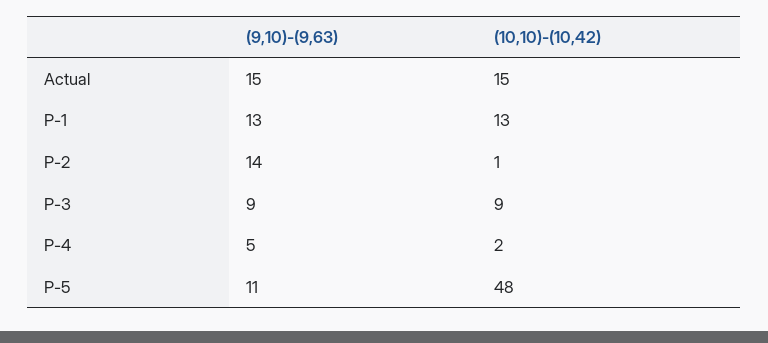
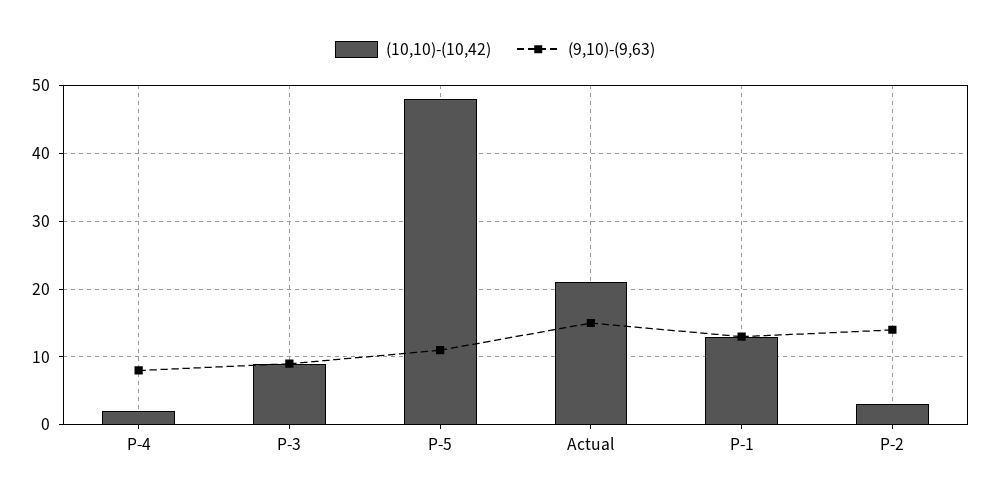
(10,10)-(10,42), Actual: 15 -> 21
(10,10)-(10,42), P-2: 1 -> 3
(9,10)-(9,63), P-4: 5 -> 8

